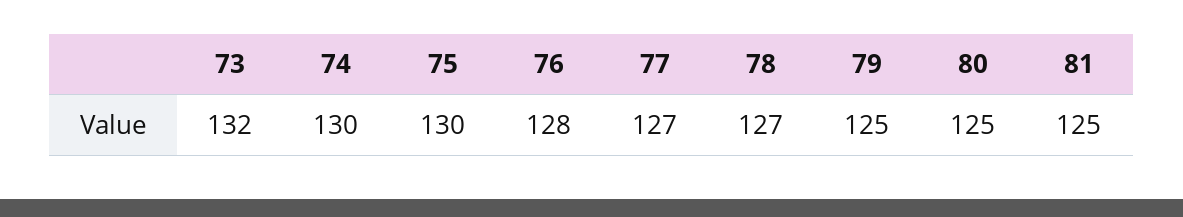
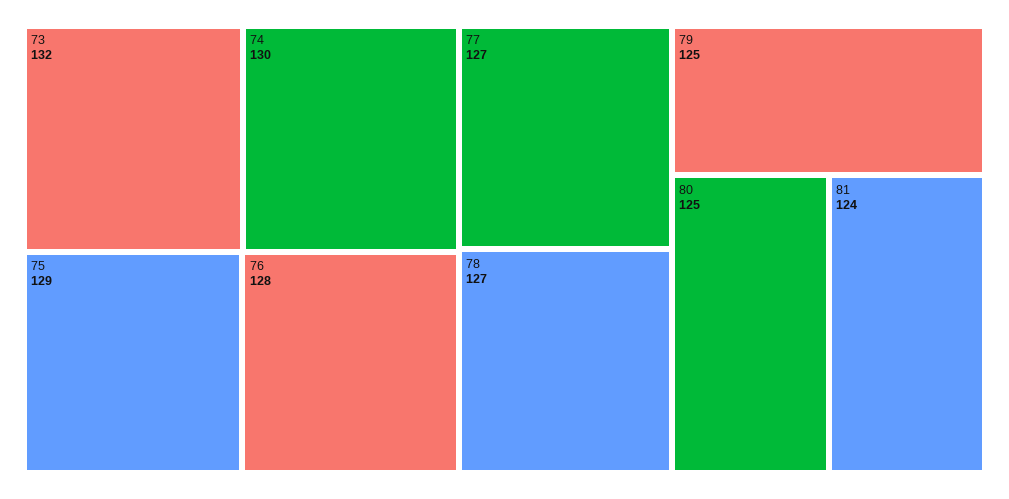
75: 130 -> 129
81: 125 -> 124

